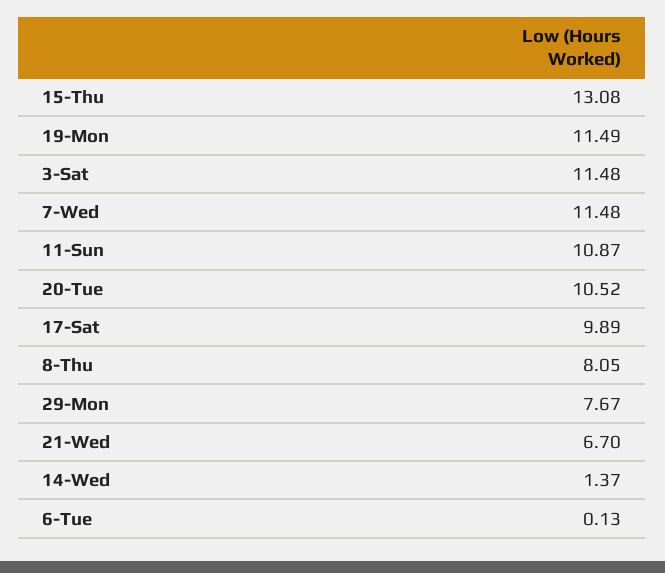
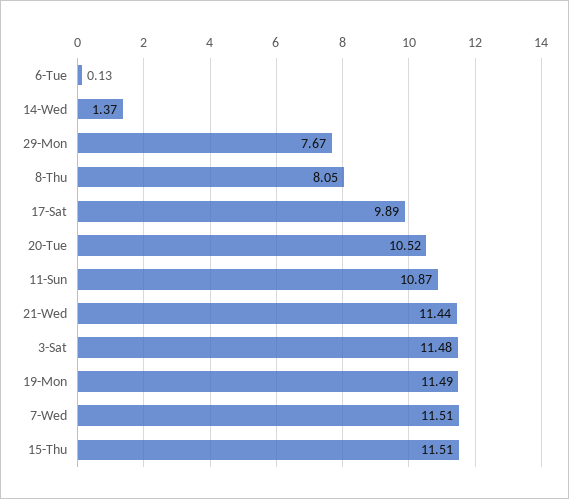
15-Thu: 13.08 -> 11.51
7-Wed: 11.48 -> 11.51
21-Wed: 6.7 -> 11.44

